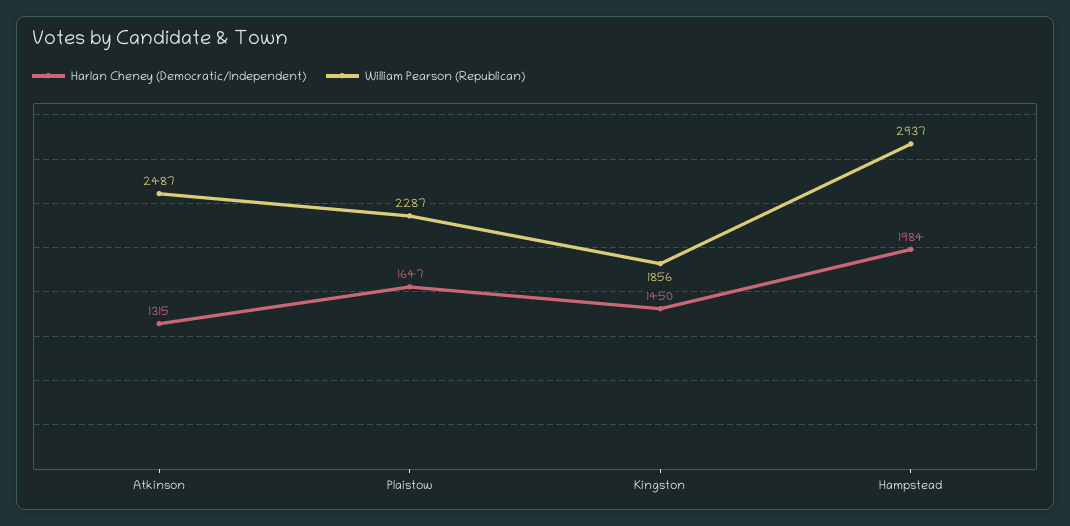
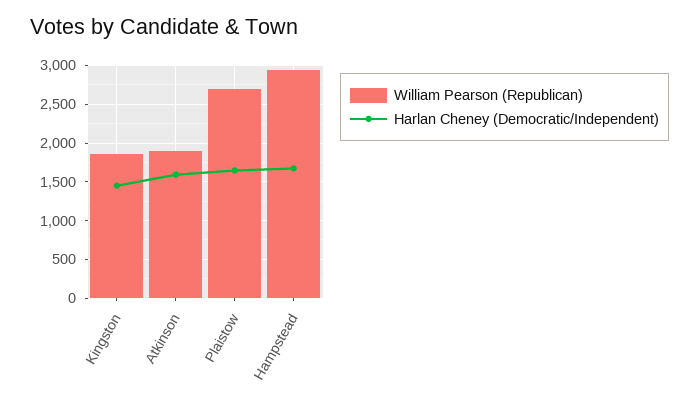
Harlan Cheney (Democratic/Independent), Atkinson: 1315 -> 1600
William Pearson (Republican), Atkinson: 2487 -> 1900
William Pearson (Republican), Plaistow: 2287 -> 2700
Harlan Cheney (Democratic/Independent), Hampstead: 1984 -> 1700

